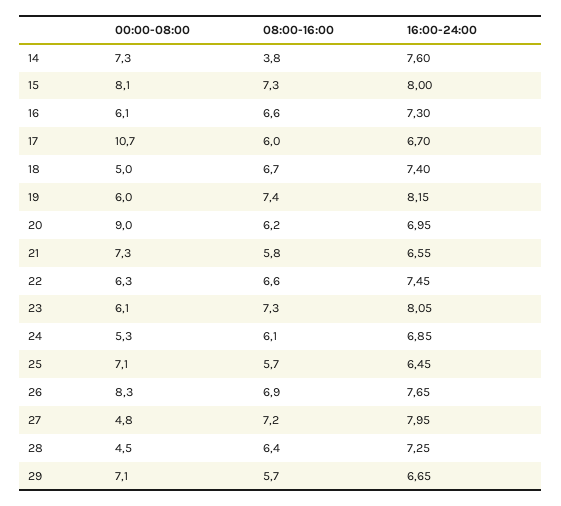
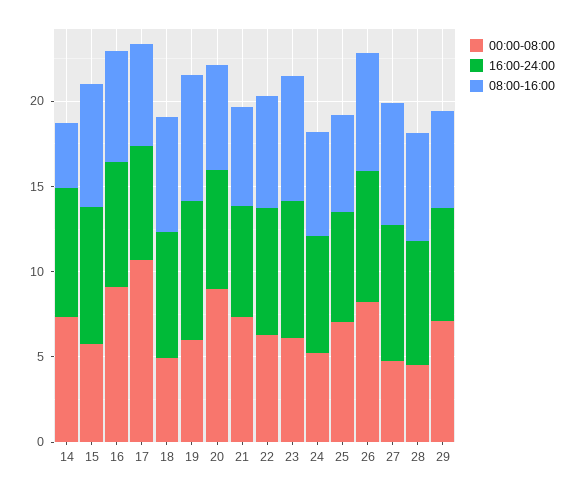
00:00-08:00, 15: 8.1 -> 6
00:00-08:00, 16: 6.1 -> 9

